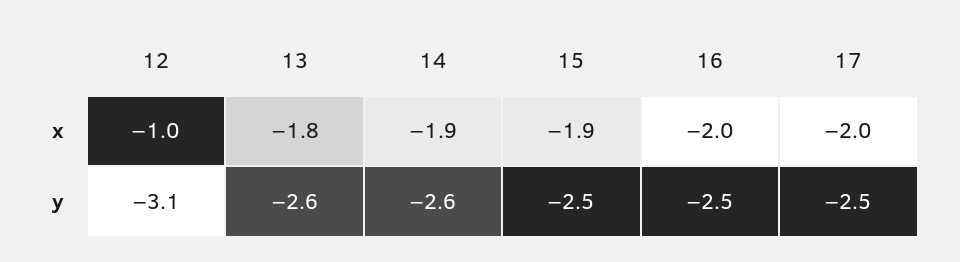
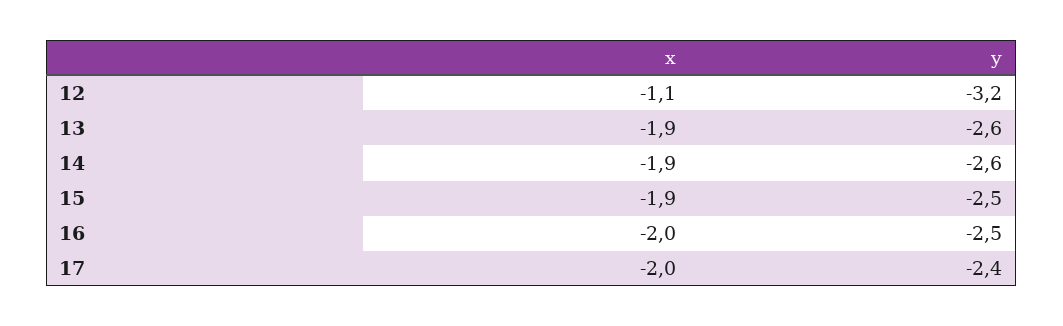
12, x: -1 -> -1.1
13, x: -1.8 -> -1.9
12, y: -3.1 -> -3.2
17, y: -2.5 -> -2.4

